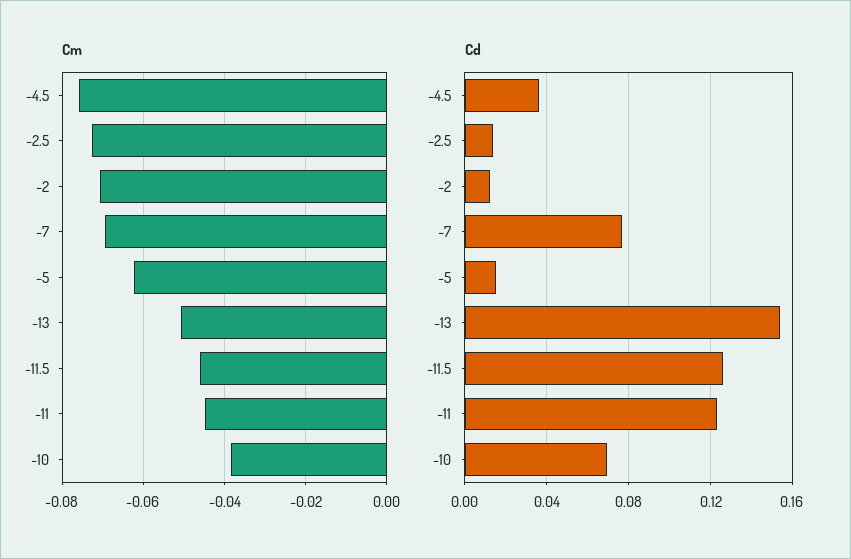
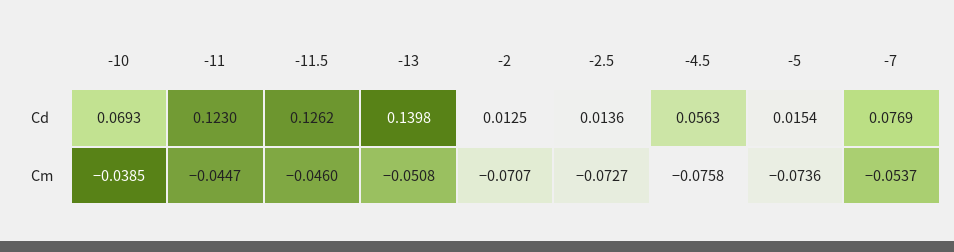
Cm, -7: -0.07 -> -0.0537
Cm, -5: -0.062 -> -0.0736
Cd, -4.5: 0.035 -> 0.0563
Cd, -13: 0.155 -> 0.1398

